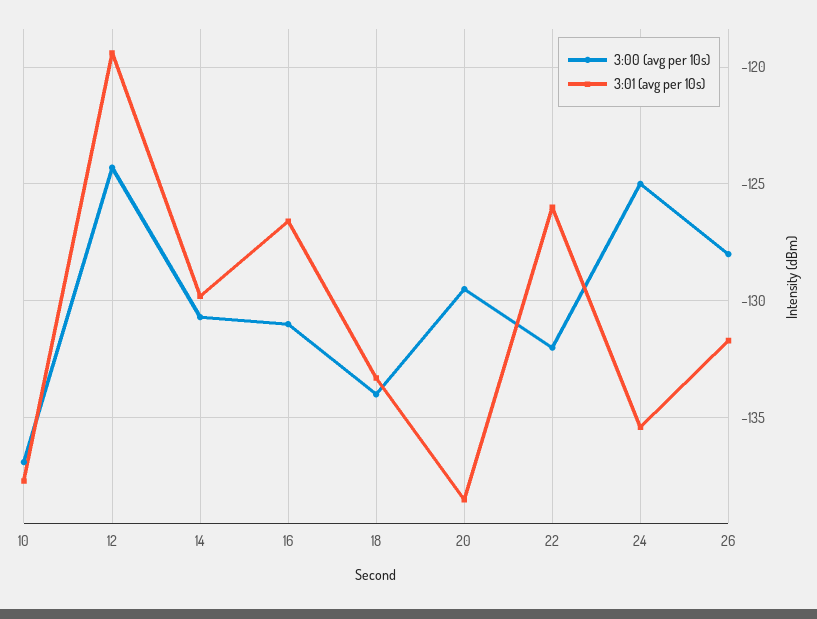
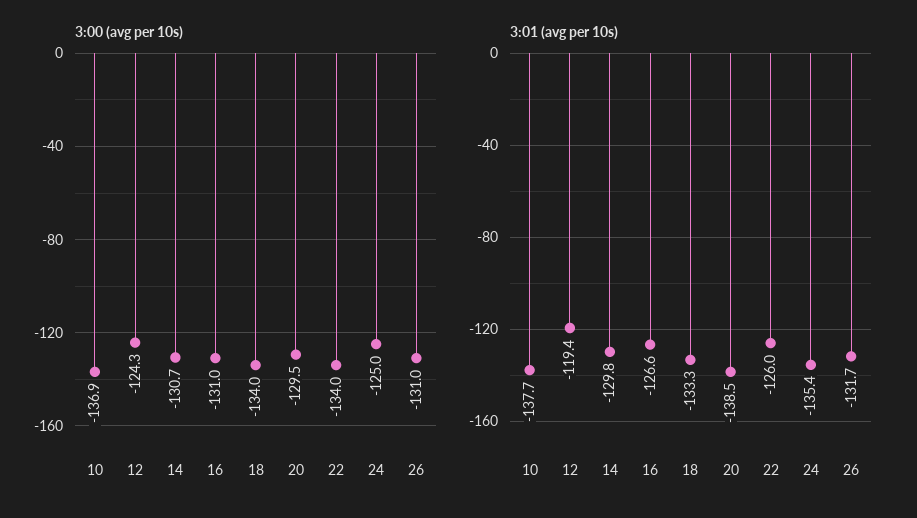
3:00 (avg per 10s), 22: -132 -> -134
3:00 (avg per 10s), 26: -128 -> -131

